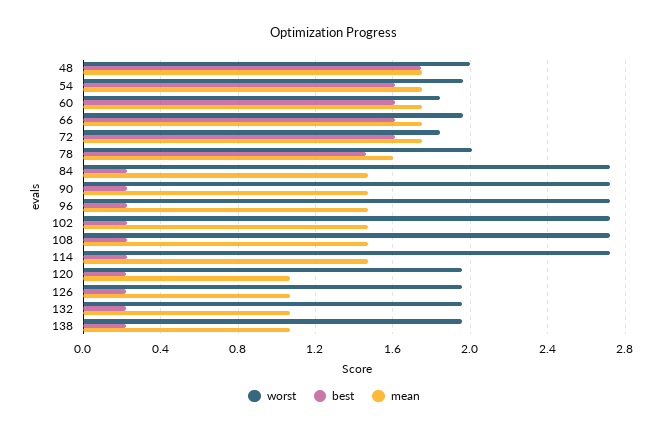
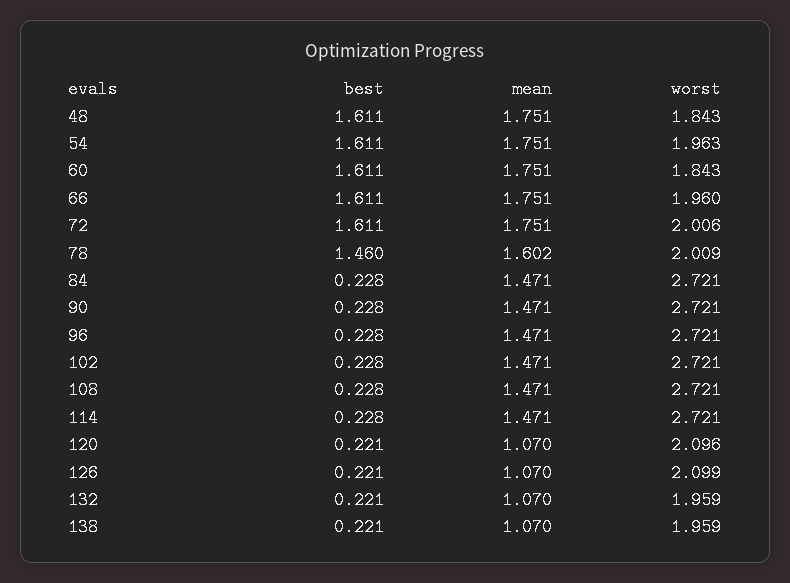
worst, 48: 2 -> 1.843
best, 48: 1.75 -> 1.611
worst, 72: 1.85 -> 2.006
worst, 120: 1.95 -> 2.096
worst, 126: 1.95 -> 2.099

